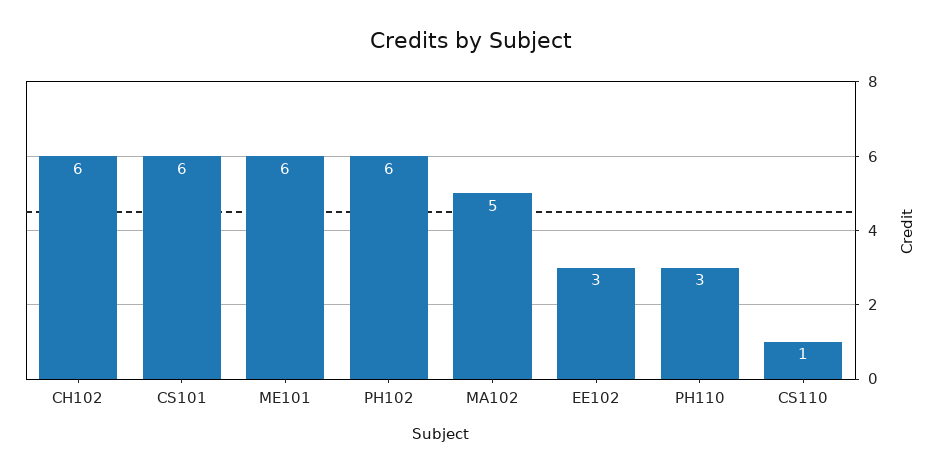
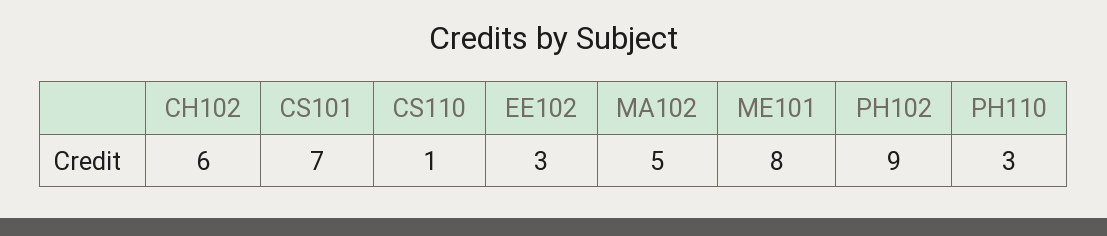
CS101: 6 -> 7
ME101: 6 -> 8
PH102: 6 -> 9

